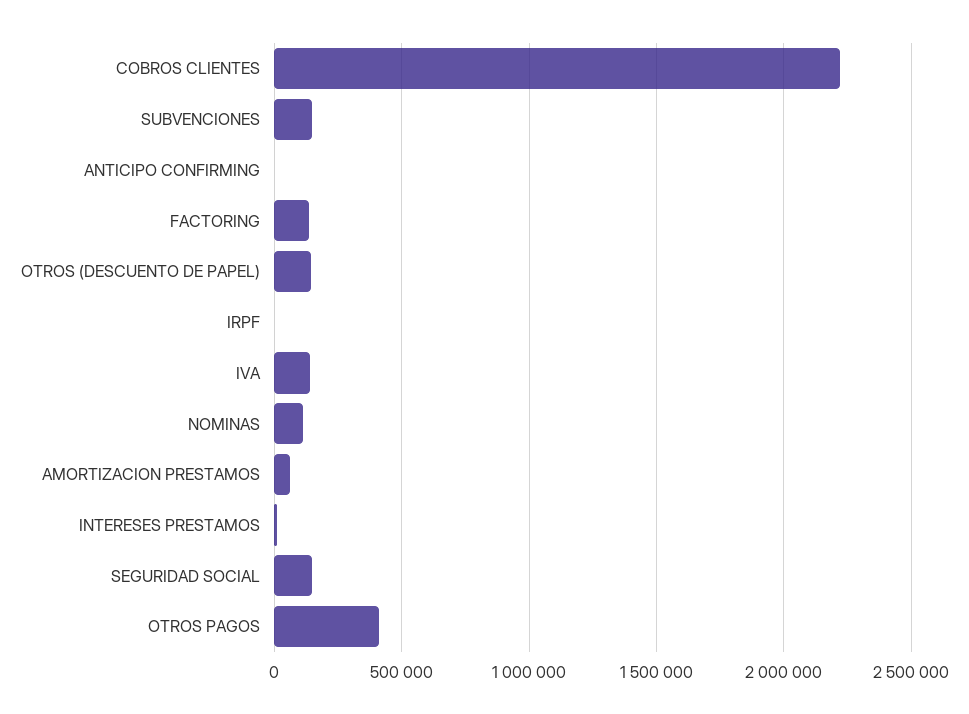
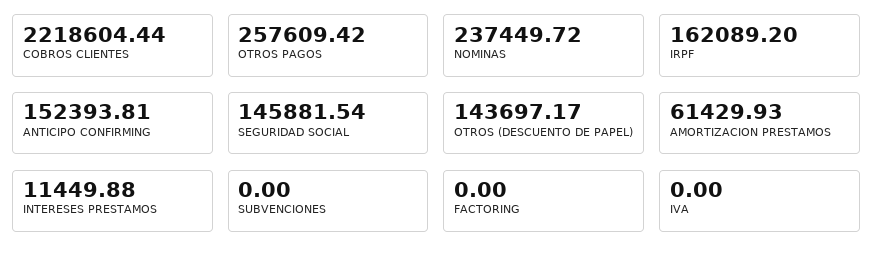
SUBVENCIONES: 150000 -> 0
ANTICIPO CONFIRMING: 0 -> 152393.81
FACTORING: 150000 -> 0
IRPF: 0 -> 162089.2
IVA: 150000 -> 0
NOMINAS: 100000 -> 237449.72
OTROS PAGOS: 400000 -> 257609.42

